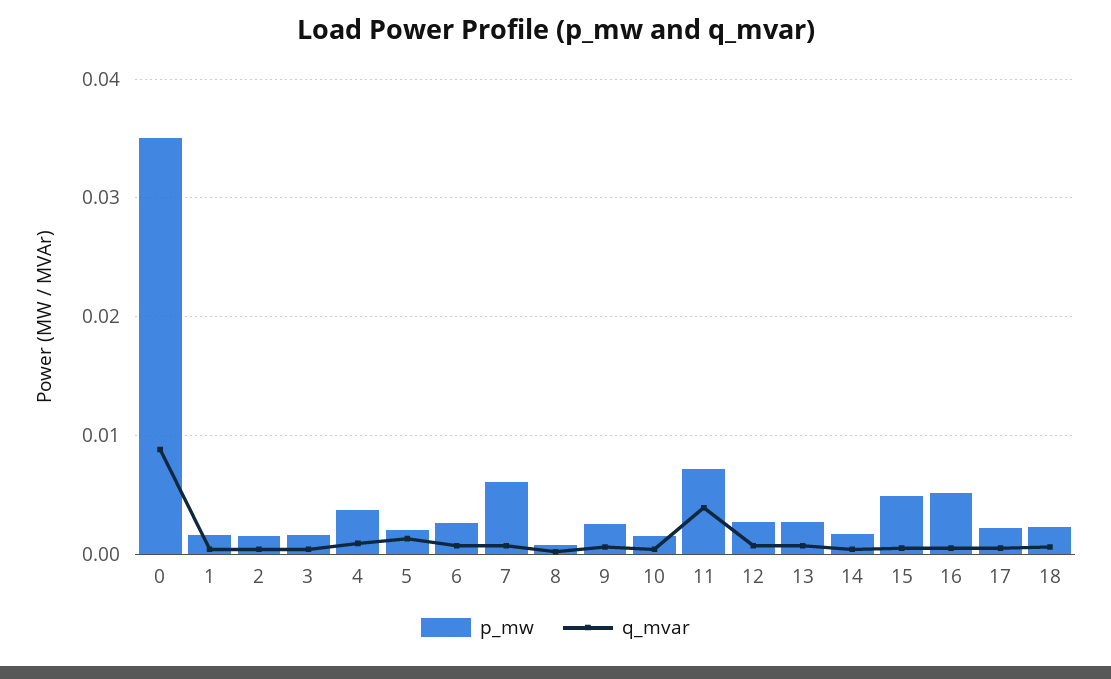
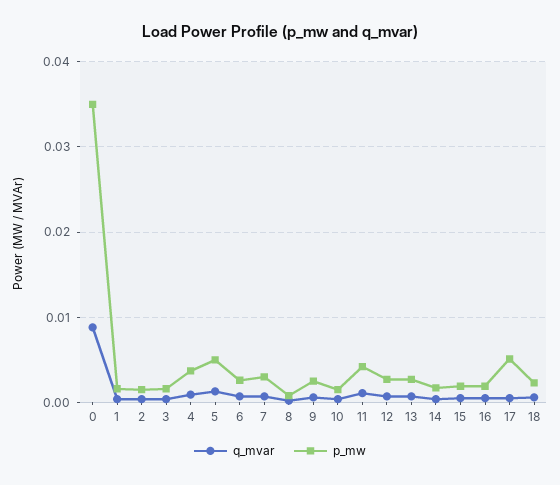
p_mw, 5: 0.002 -> 0.005
p_mw, 7: 0.006 -> 0.003
p_mw, 11: 0.007 -> 0.004
q_mvar, 11: 0.004 -> 0.001
p_mw, 15: 0.005 -> 0.002
p_mw, 16: 0.005 -> 0.002
p_mw, 17: 0.002 -> 0.005

